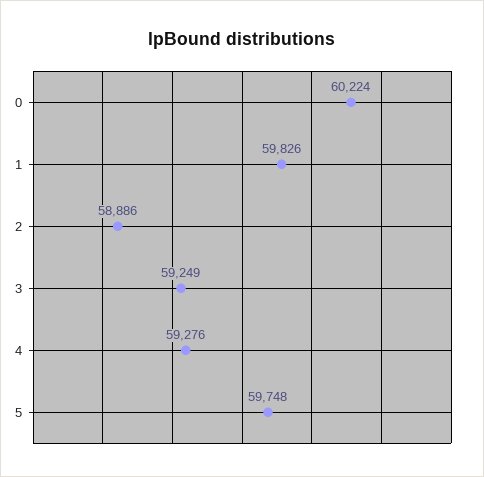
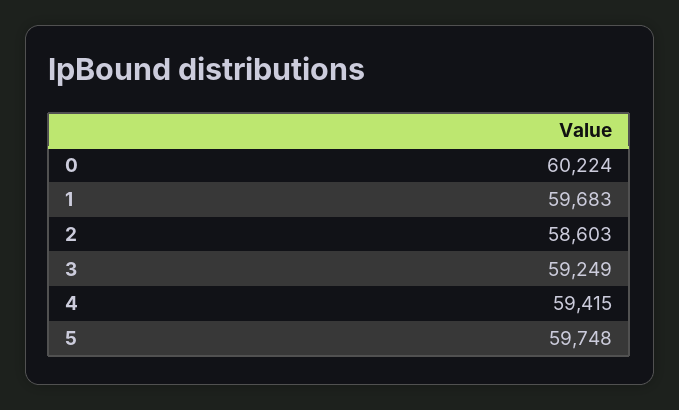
1: 59826 -> 59683
2: 58886 -> 58603
4: 59276 -> 59415

